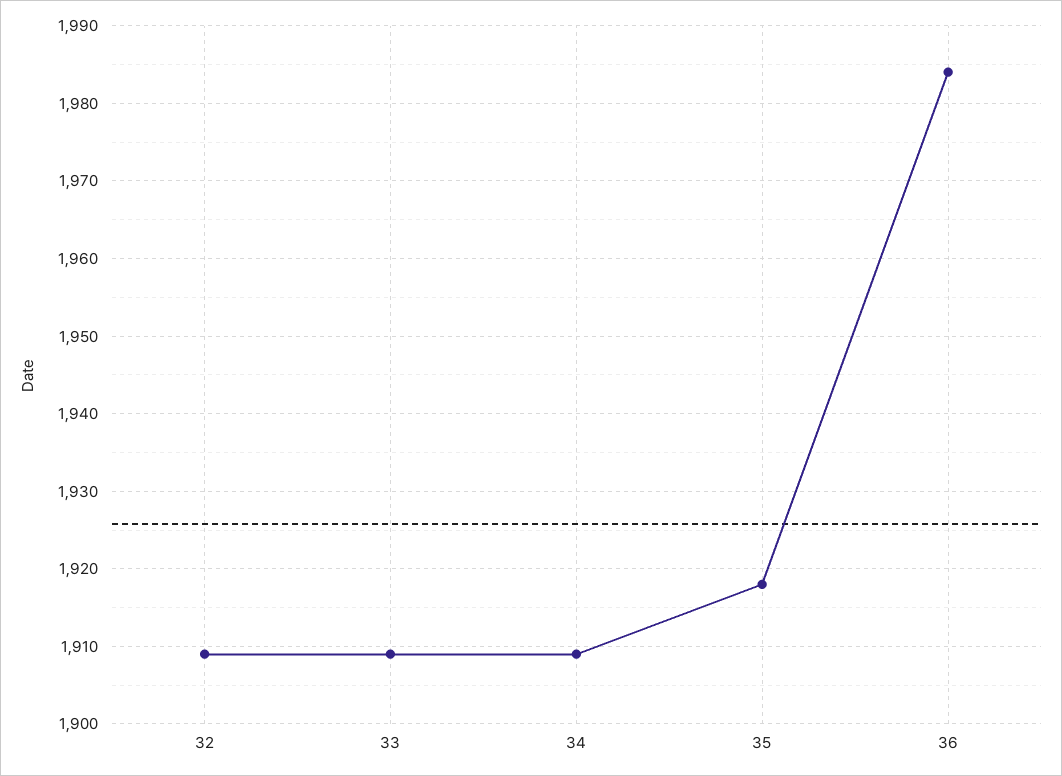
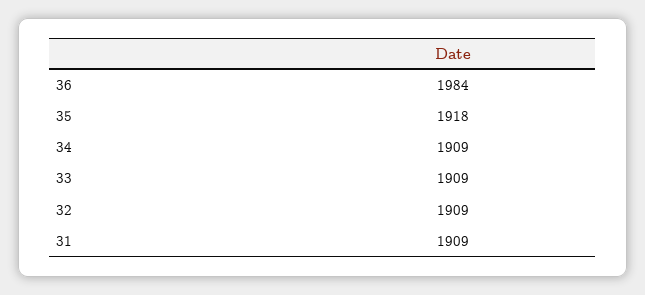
31: none -> 1909

